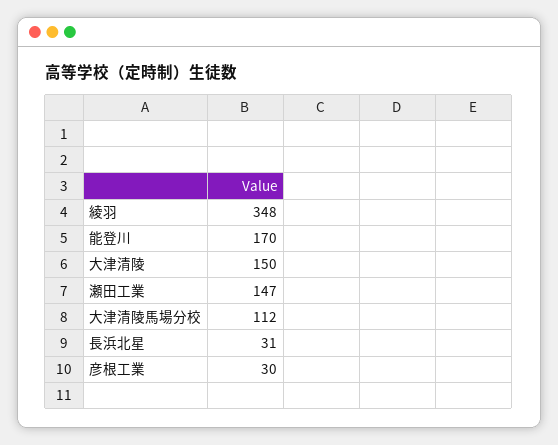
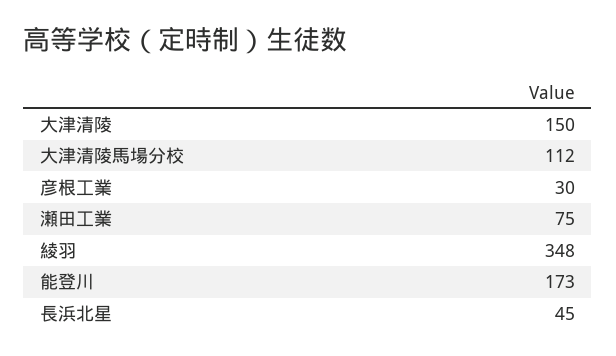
能登川: 170 -> 173
瀬田工業: 147 -> 75
長浜北星: 31 -> 45

